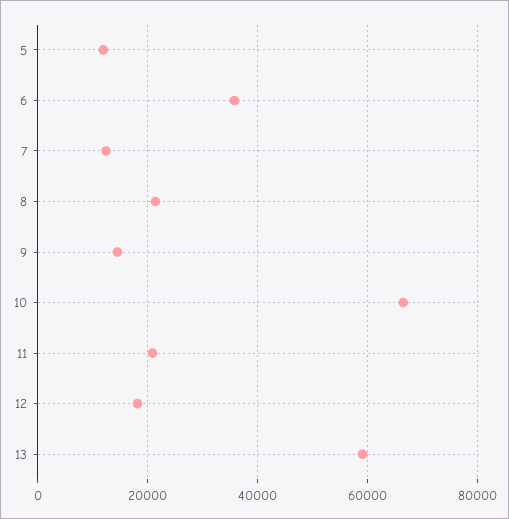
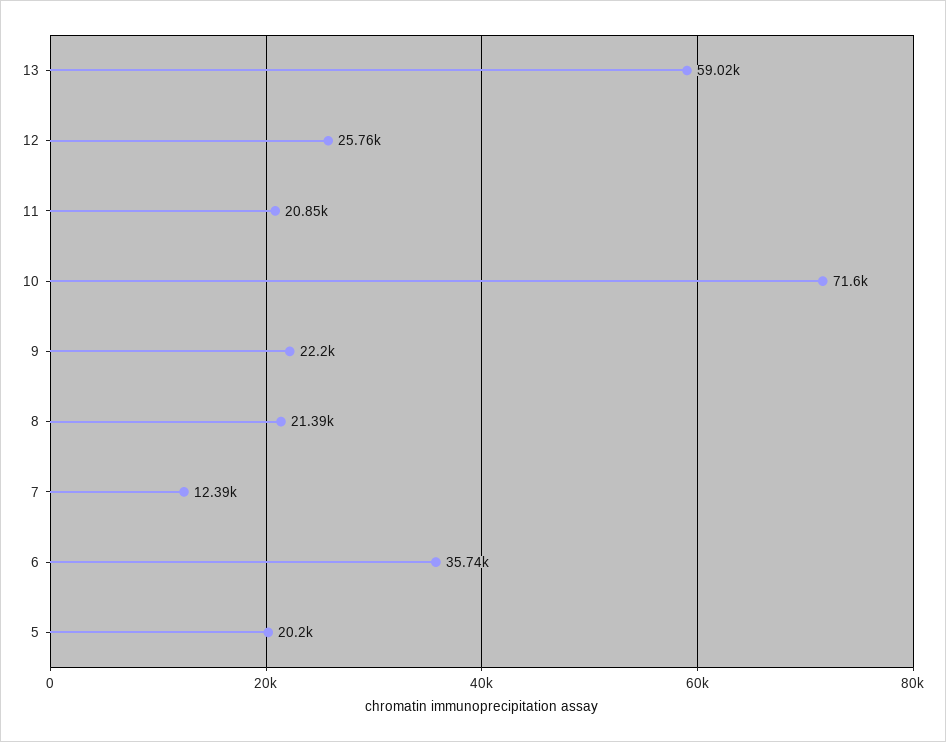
5: 12000 -> 20200
9: 14000 -> 22200
10: 66000 -> 71600
12: 18000 -> 25760

